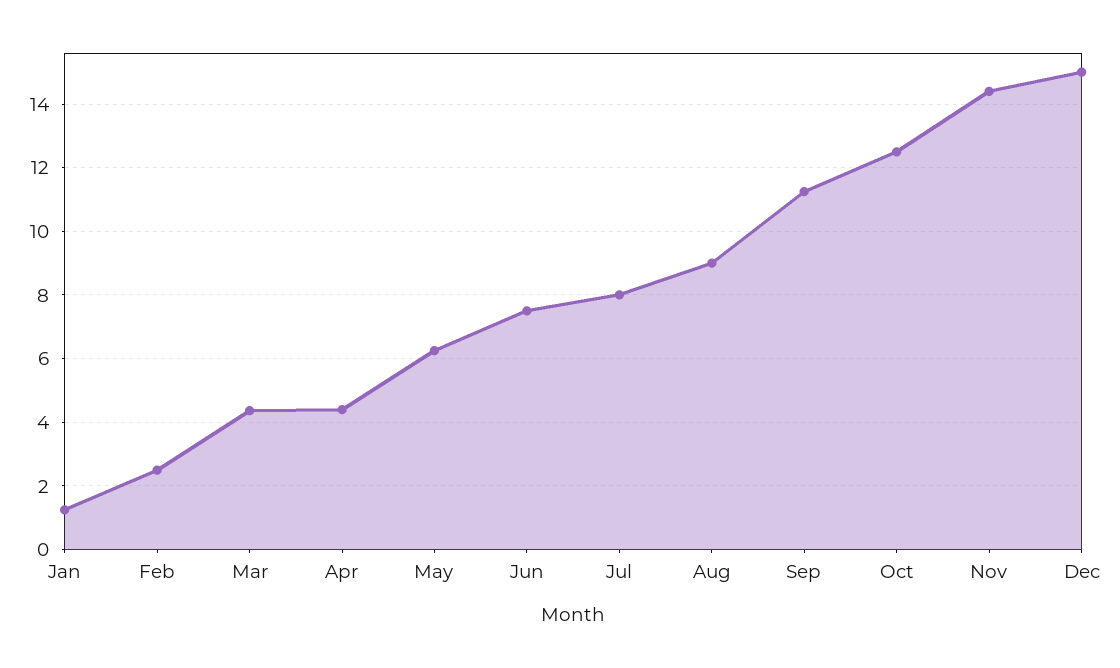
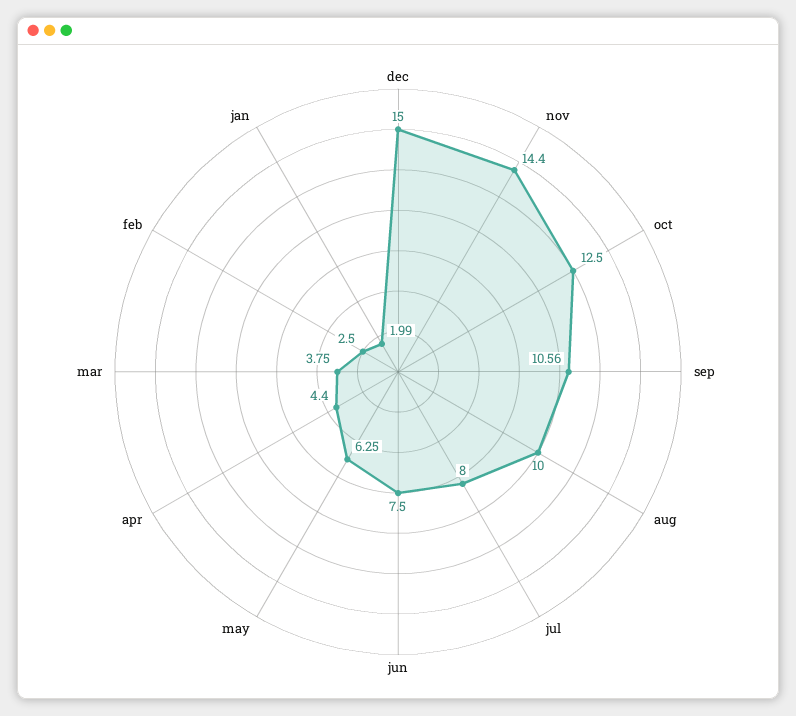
Jan: 1.2 -> 1.99
Mar: 4.4 -> 3.75
Aug: 9 -> 10
Sep: 11.2 -> 10.56

